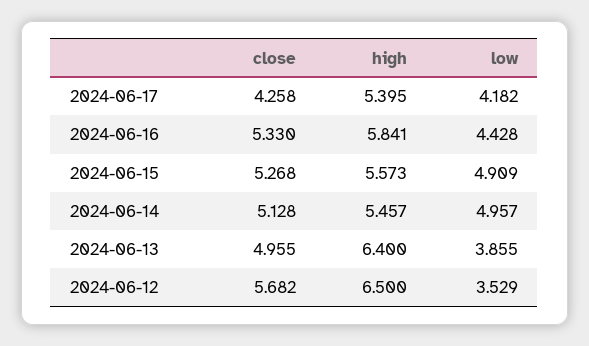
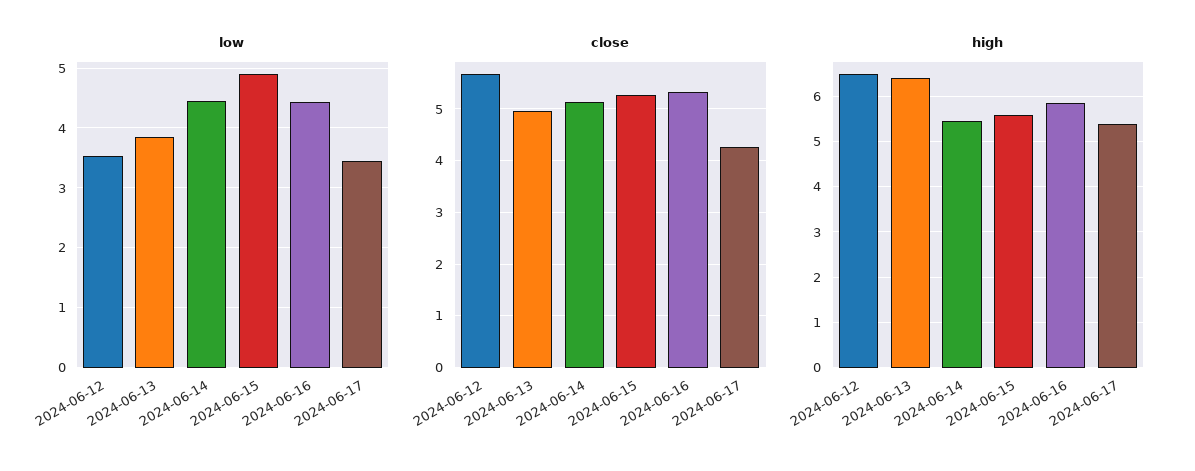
low, 2024-06-17: 4.182 -> 3.4
low, 2024-06-14: 4.957 -> 4.4

